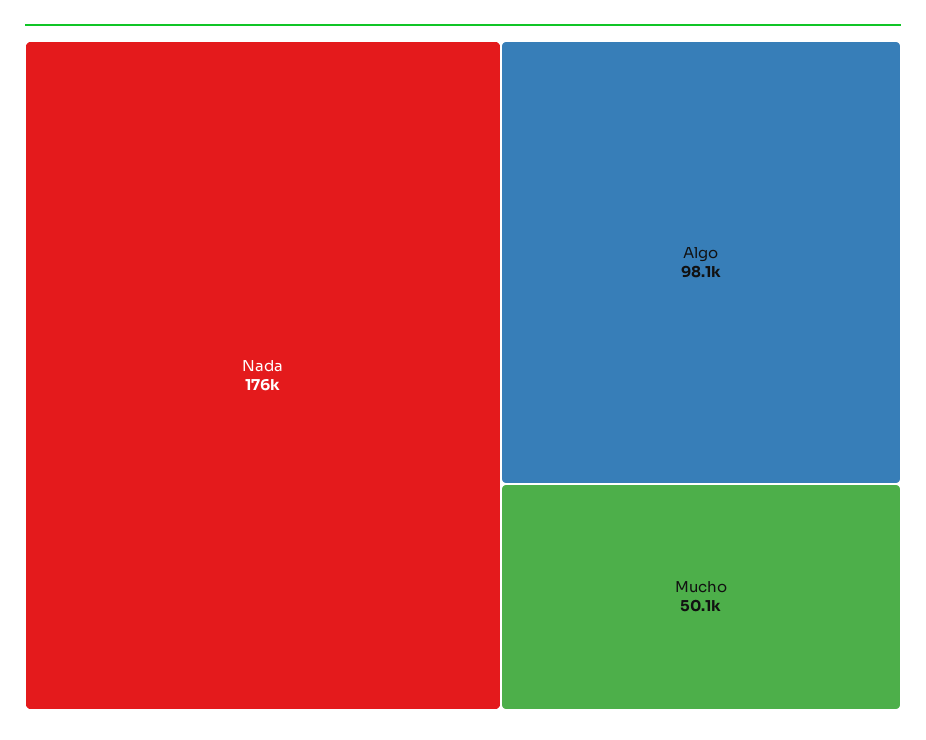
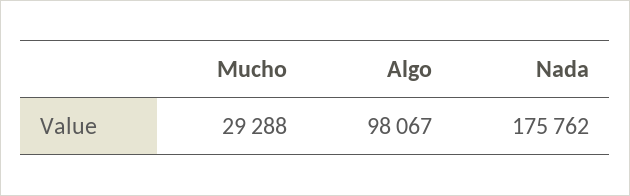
Mucho: 50100 -> 29288

